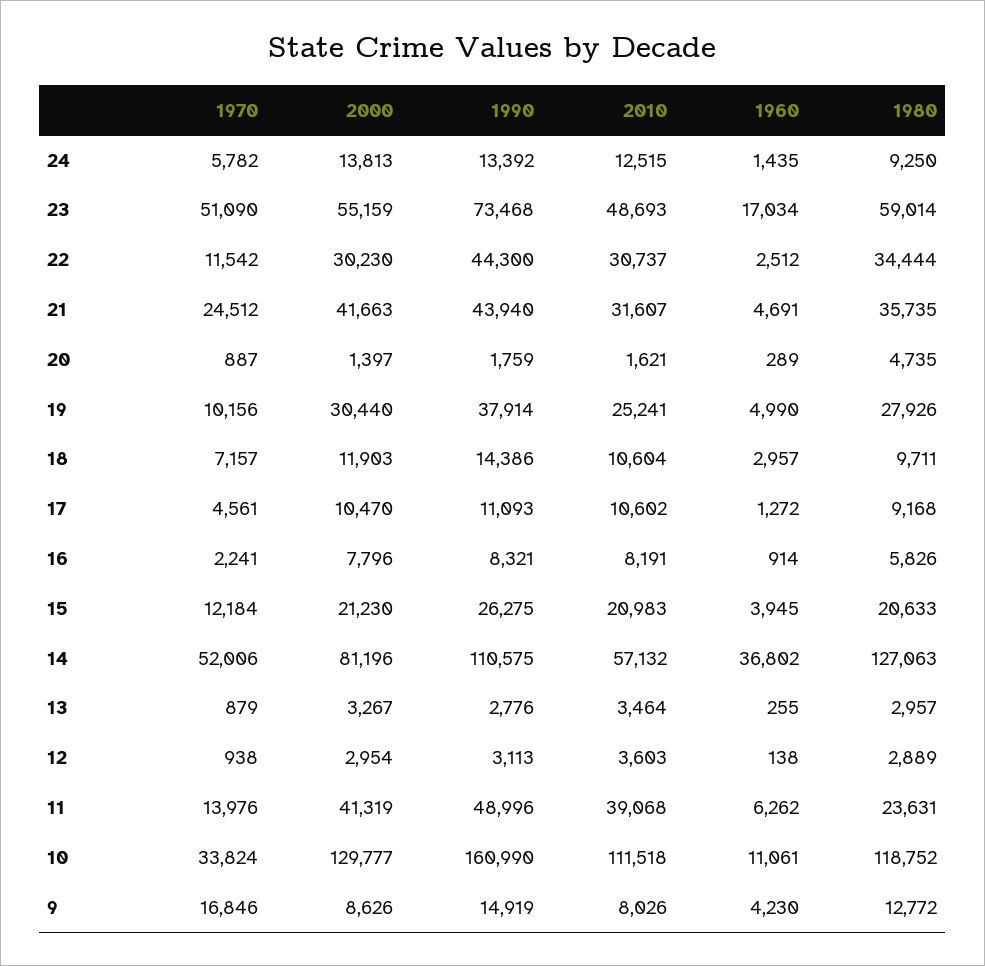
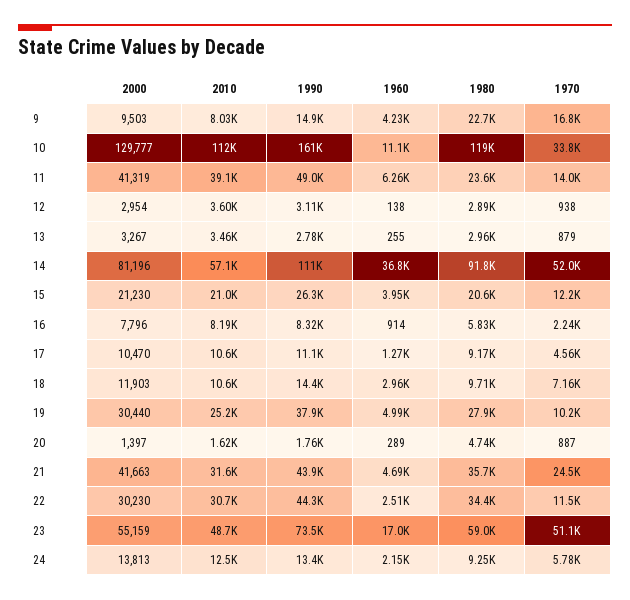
1960, 24: 1435 -> 2150
1980, 14: 127063 -> 91800
2000, 9: 8626 -> 9503
1980, 9: 12772 -> 22700

